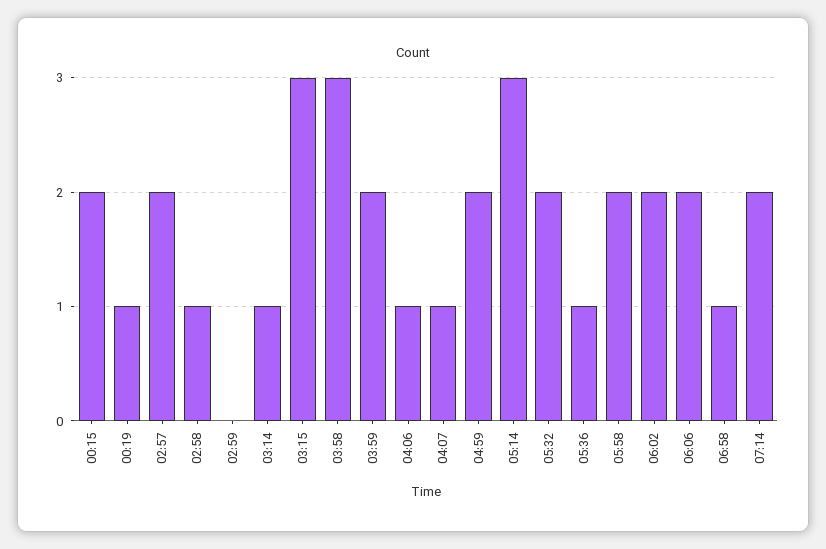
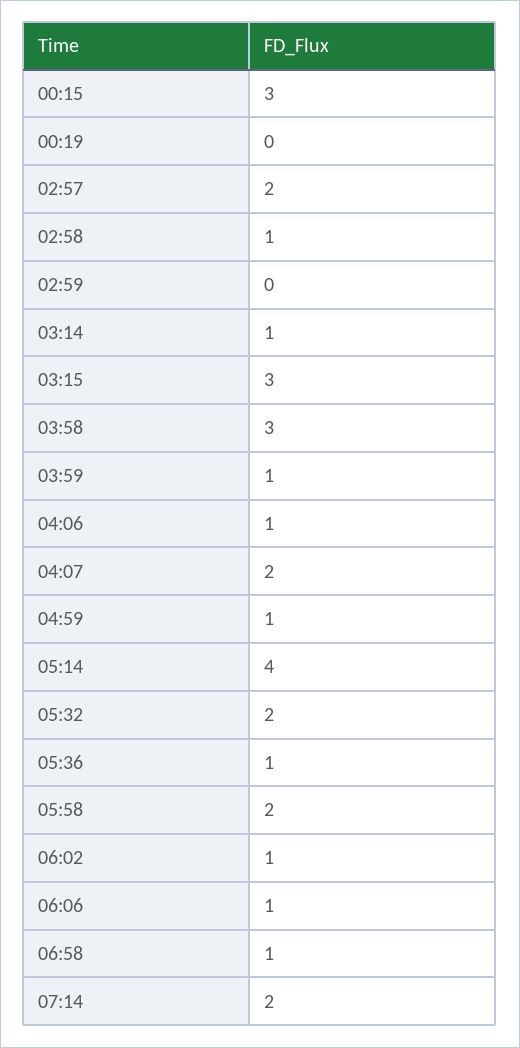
00:15: 2 -> 3
00:19: 1 -> 0
03:59: 2 -> 1
04:07: 1 -> 2
04:59: 2 -> 1
05:14: 3 -> 4
06:02: 2 -> 1
06:06: 2 -> 1

